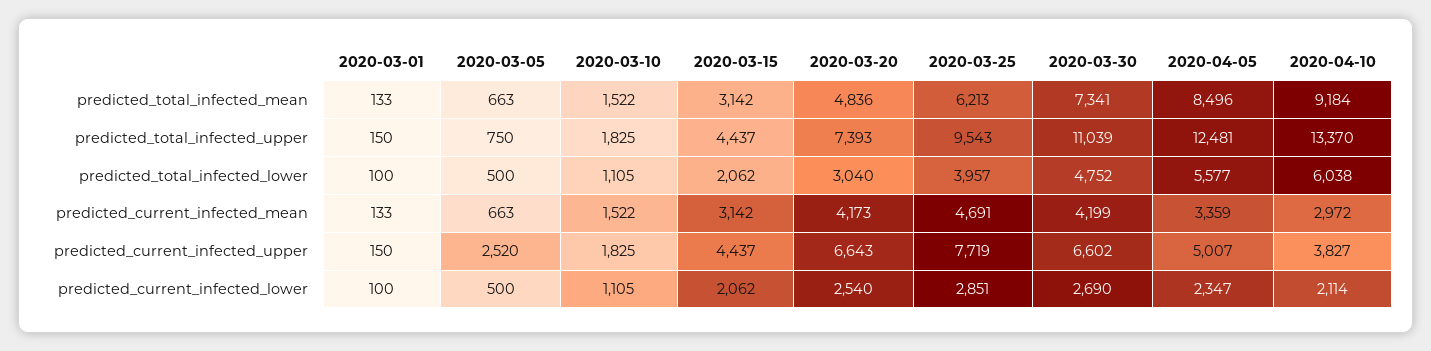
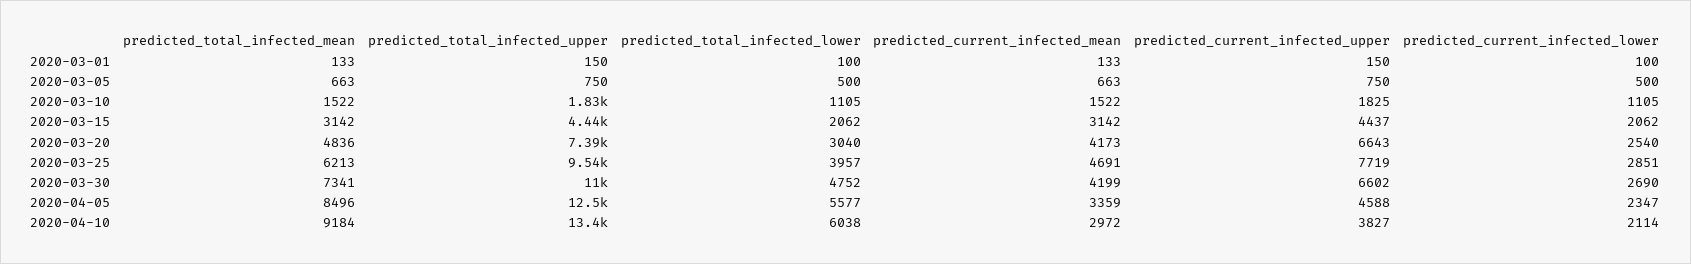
2020-03-05, predicted_current_infected_upper: 2520 -> 750
2020-04-05, predicted_current_infected_upper: 5007 -> 4588

